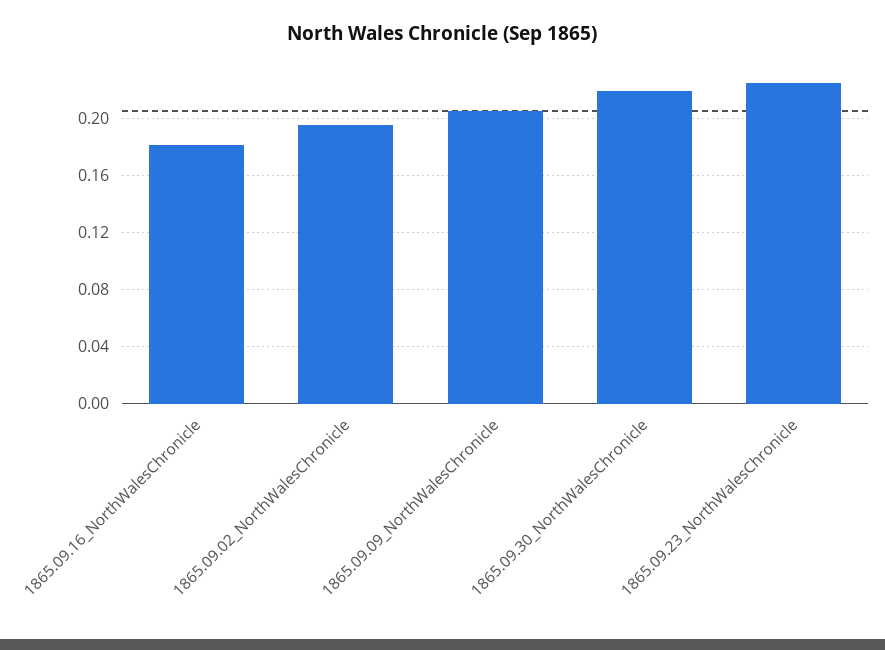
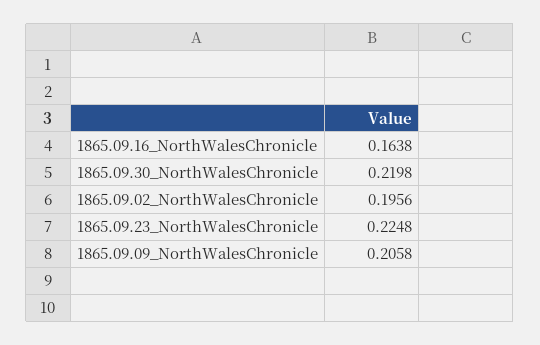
1865.09.16_NorthWalesChronicle: 0.18 -> 0.1638

